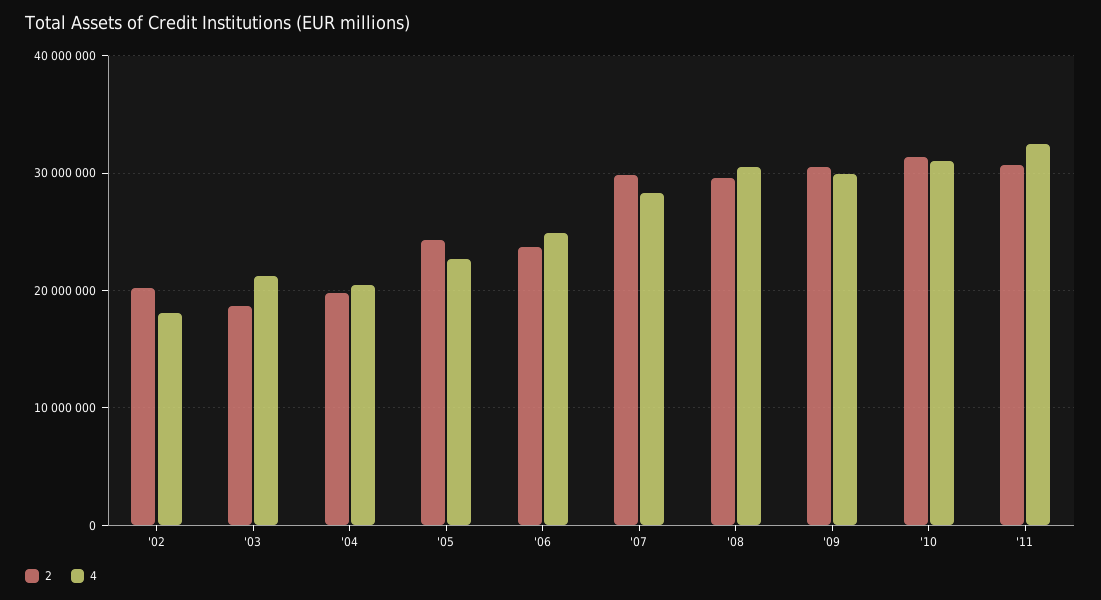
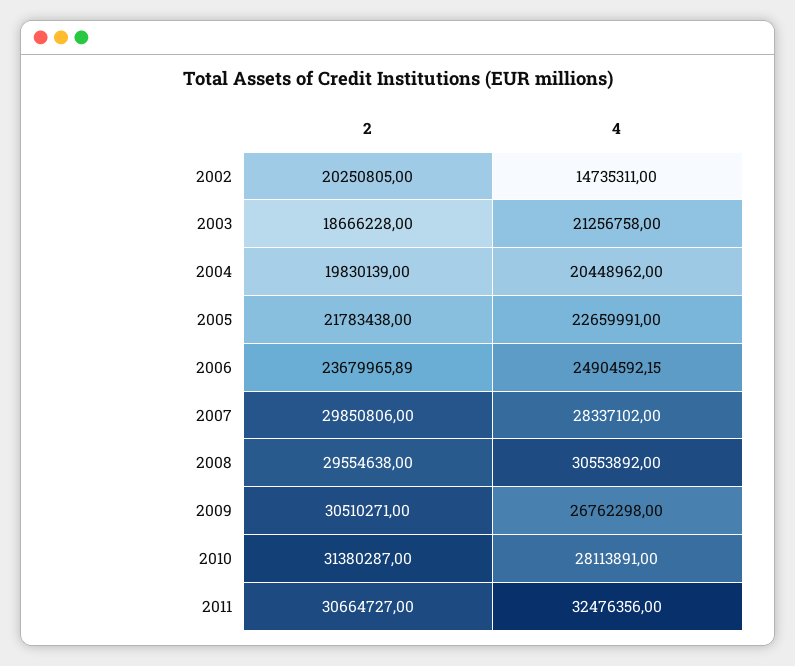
4, '02: 18000000 -> 14735311
2, '05: 24000000 -> 21783438
4, '09: 30000000 -> 26762298
4, '10: 31000000 -> 28113891

